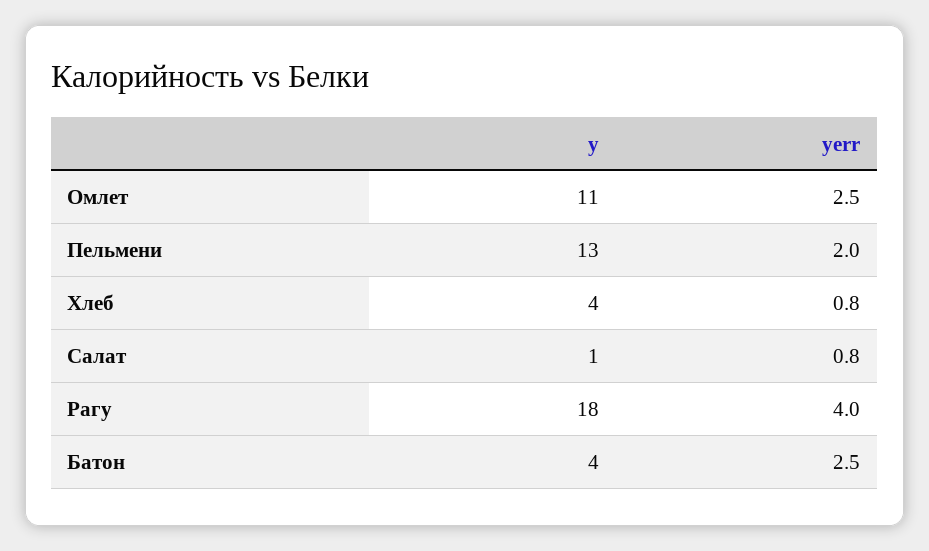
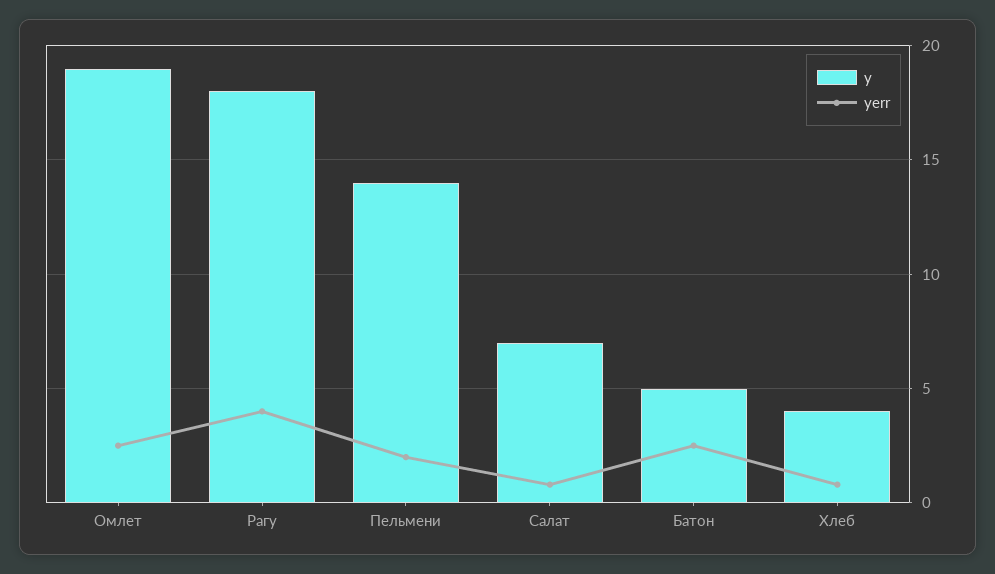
y, Омлет: 11 -> 19
y, Пельмени: 13 -> 14
y, Салат: 1 -> 7
y, Батон: 4 -> 5

